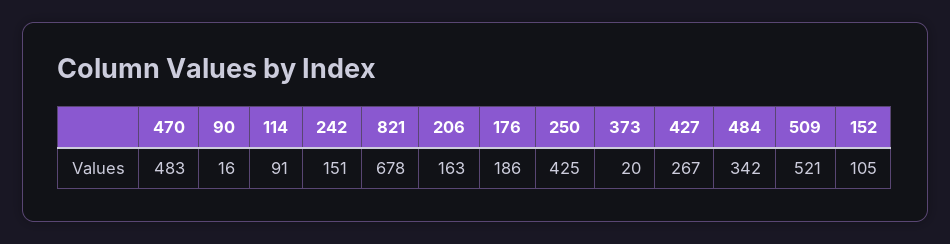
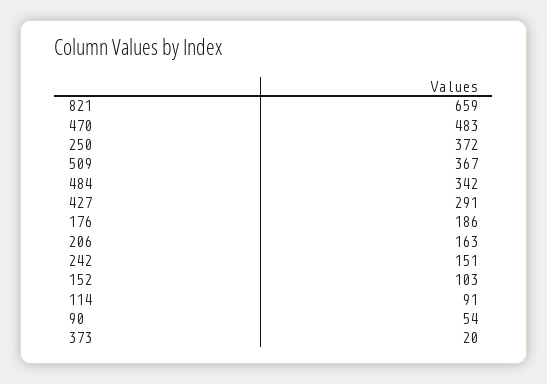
90: 16 -> 54
821: 678 -> 659
250: 425 -> 372
427: 267 -> 291
509: 521 -> 367
152: 105 -> 103

